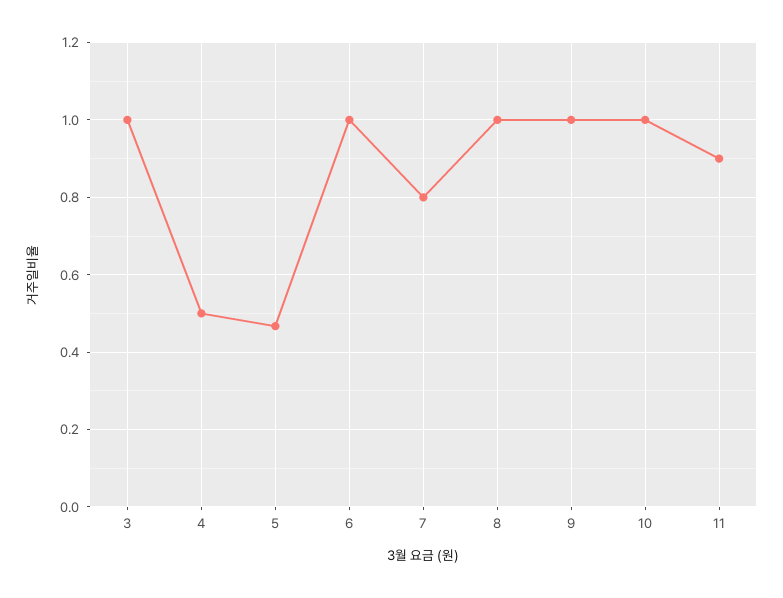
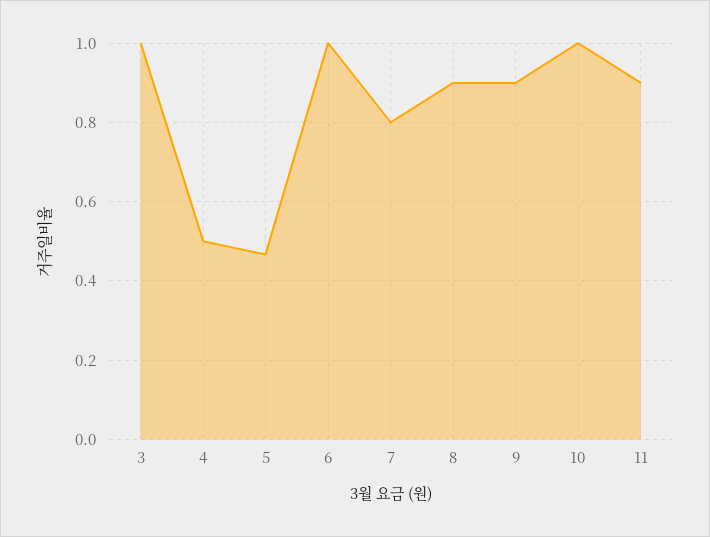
8: 1 -> 0.9
9: 1 -> 0.9

